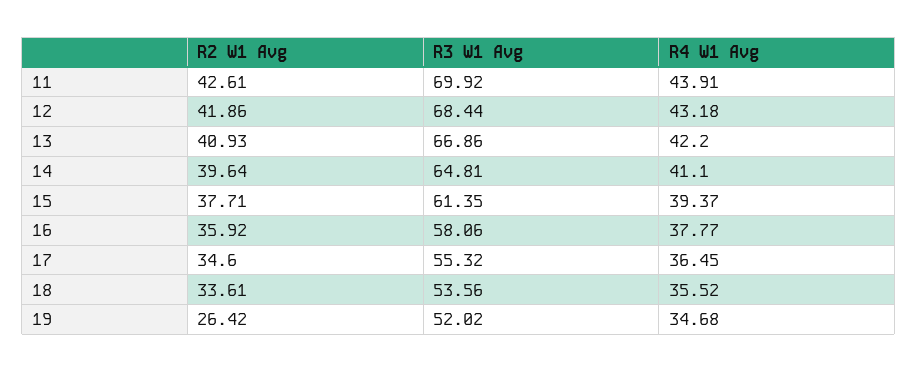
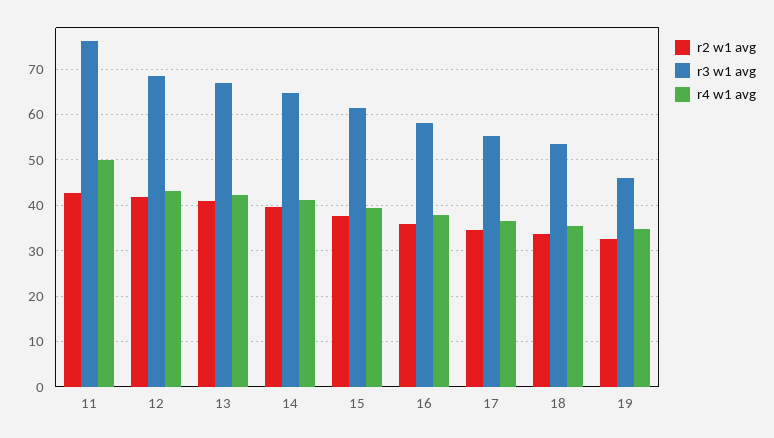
R3 W1 Avg, 11: 69.92 -> 76
R4 W1 Avg, 11: 43.91 -> 50
R2 W1 Avg, 19: 26.42 -> 32
R3 W1 Avg, 19: 52.02 -> 46

